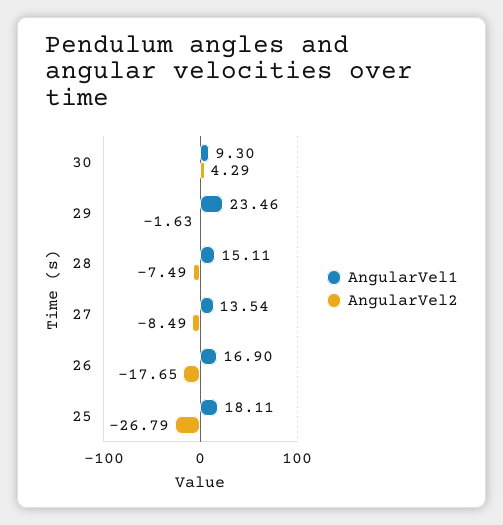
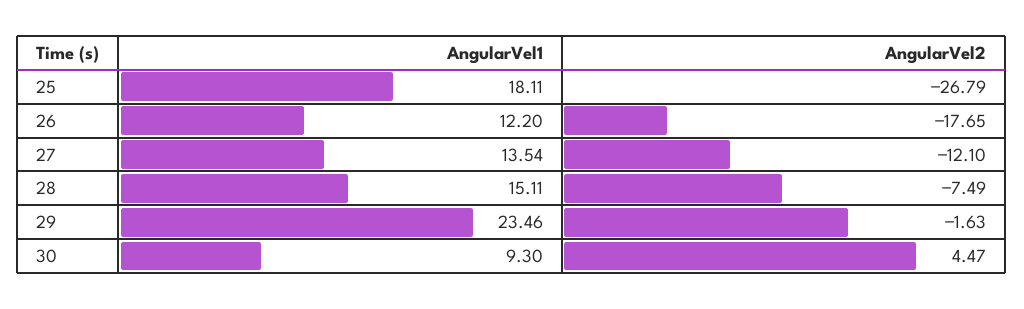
AngularVel2, 30: 4.29 -> 4.47
AngularVel2, 27: -8.49 -> -12.1
AngularVel1, 26: 16.9 -> 12.2

